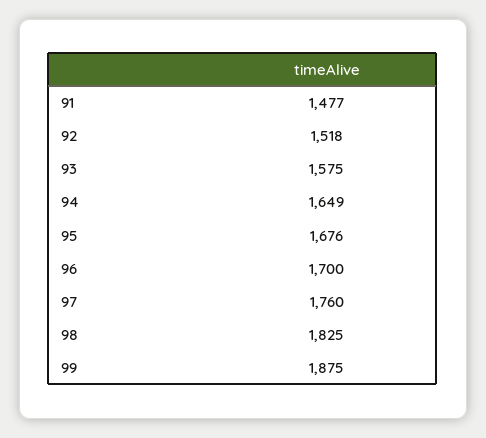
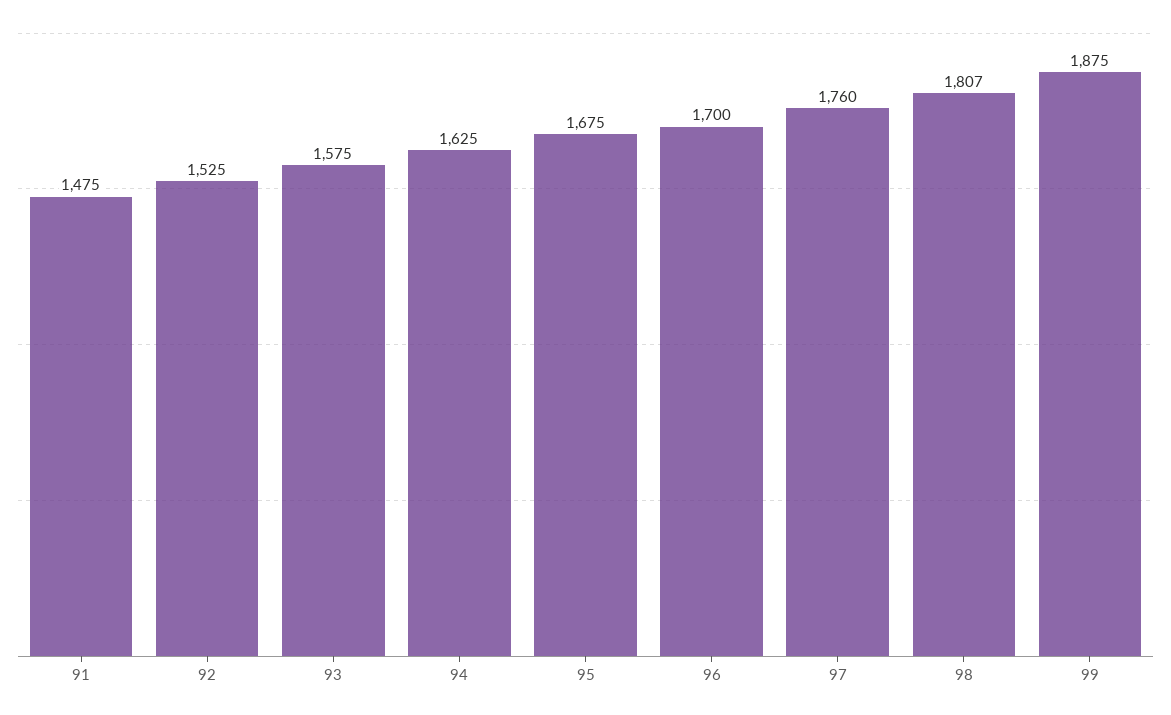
91: 1477 -> 1475
92: 1518 -> 1525
94: 1649 -> 1625
95: 1676 -> 1675
98: 1825 -> 1807

